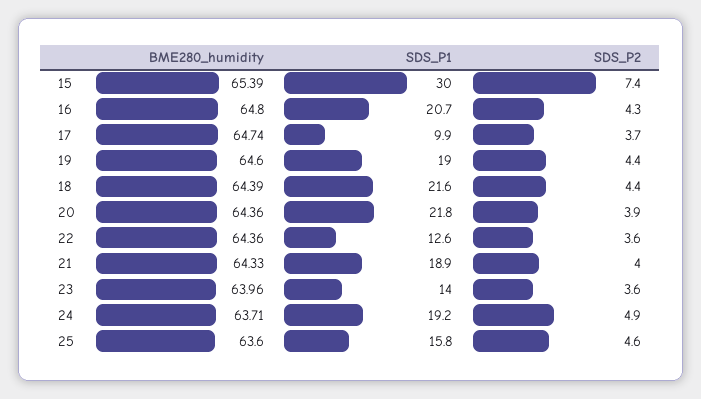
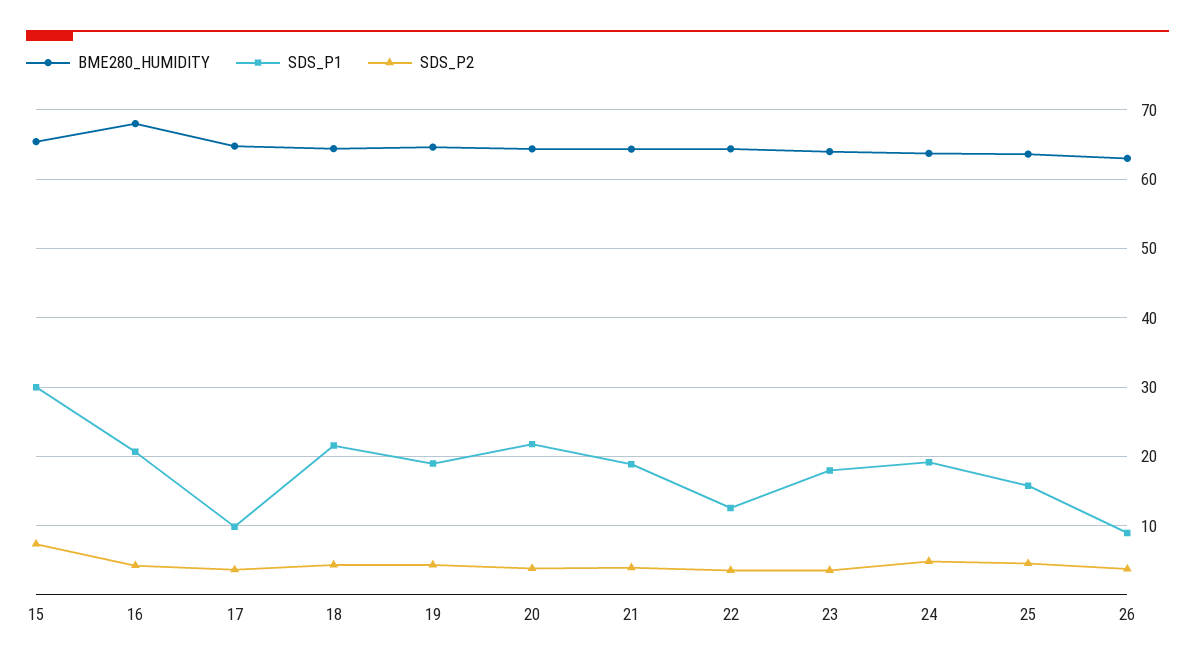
BME280_humidity, 16: 64.8 -> 68
SDS_P1, 23: 14 -> 18
BME280_humidity, 26: none -> 63
SDS_P1, 26: none -> 9
SDS_P2, 26: none -> 4

